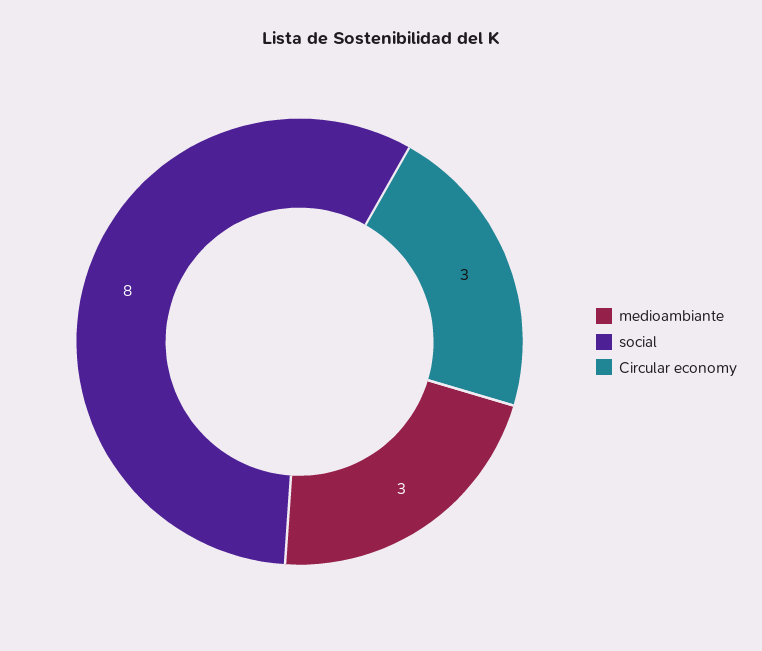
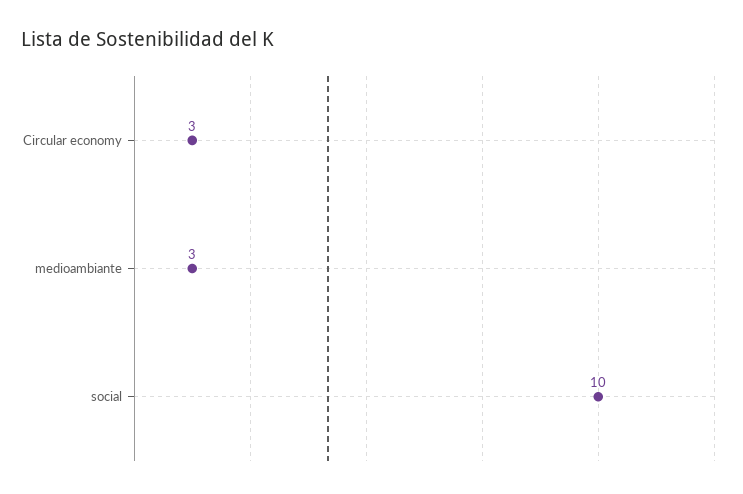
social: 8 -> 10

